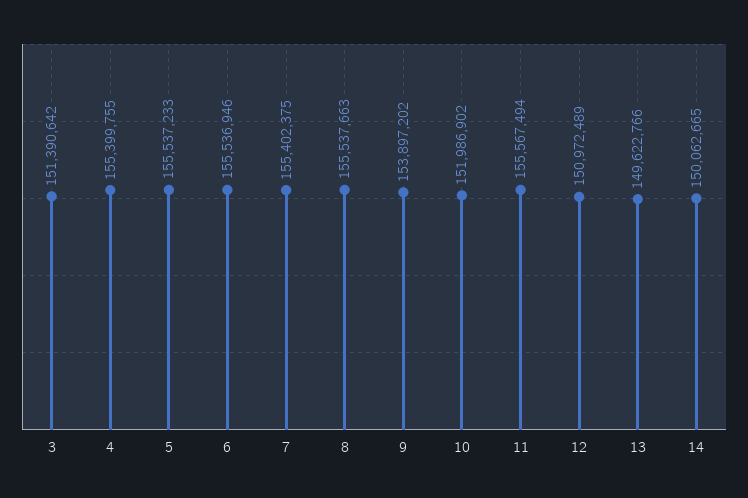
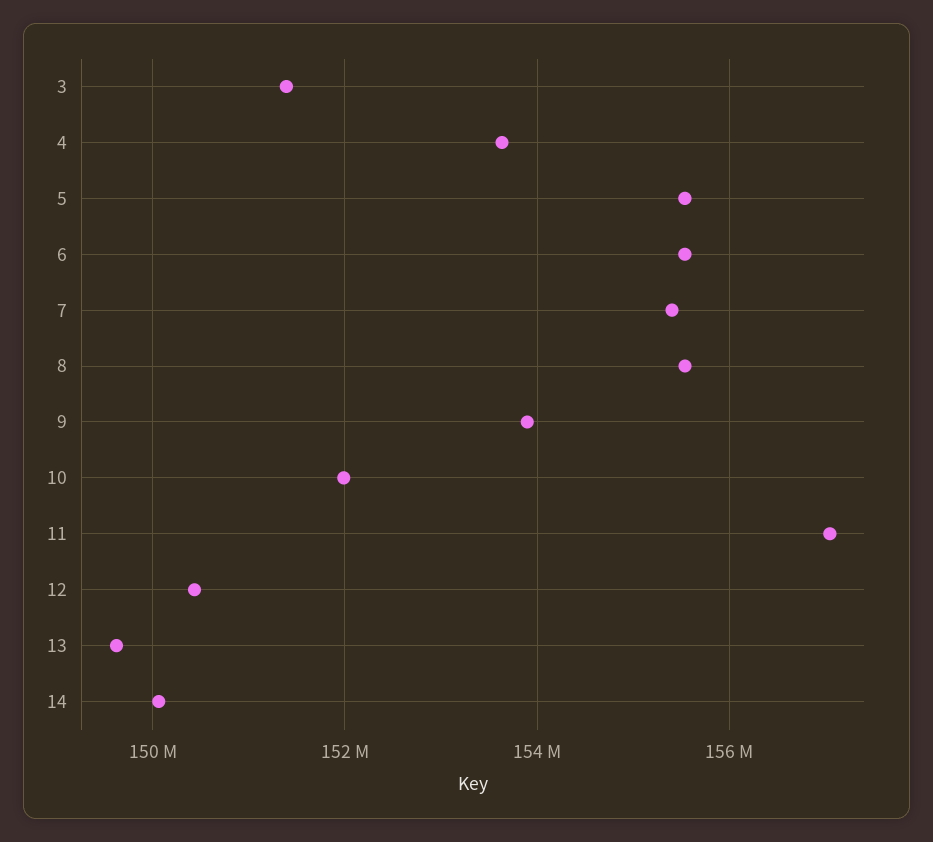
4: 155399755 -> 153600000
11: 155567494 -> 157000000
12: 150972489 -> 150400000

